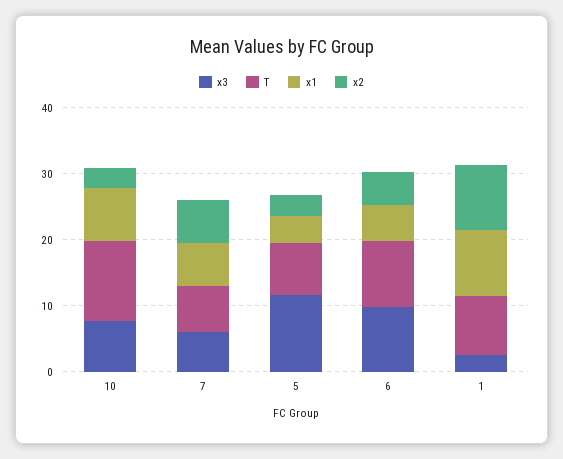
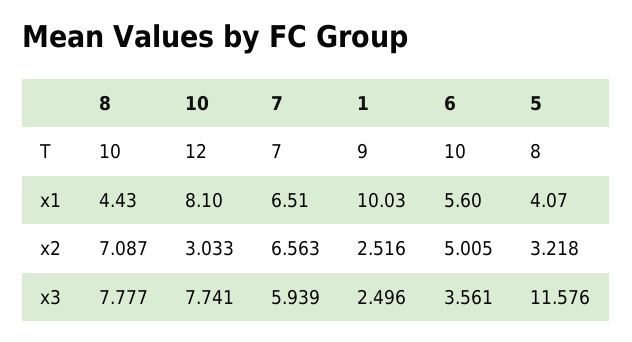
x3, 6: 10 -> 3.561
x2, 1: 10 -> 2.516
T, 8: none -> 10
x1, 8: none -> 4.43
x2, 8: none -> 7.087
x3, 8: none -> 7.777

